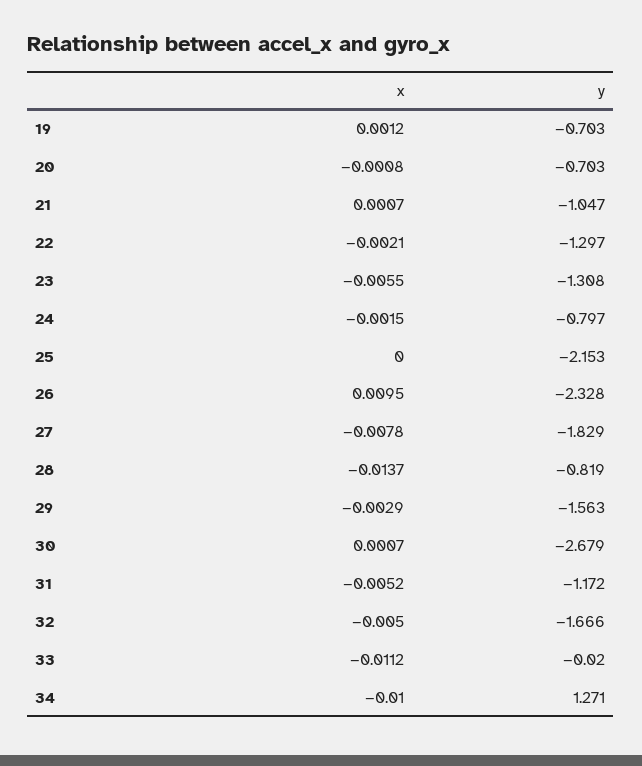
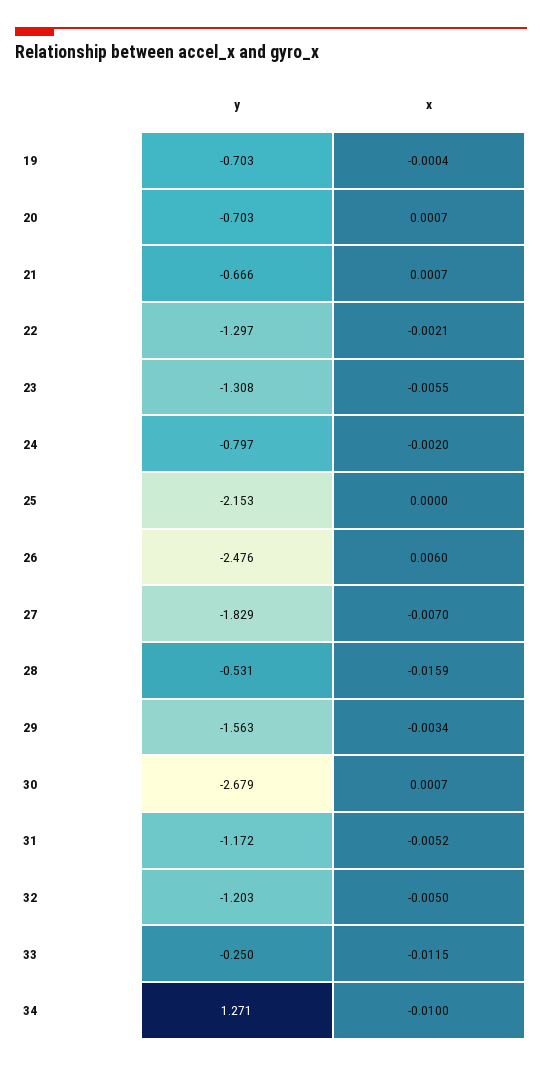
x, 19: 0.0012 -> -0.0004
x, 20: -0.0008 -> 0.0007
y, 21: -1.047 -> -0.666
x, 24: -0.0015 -> -0.002
x, 26: 0.0095 -> 0.006
y, 26: -2.328 -> -2.476
x, 27: -0.0078 -> -0.007
x, 28: -0.0137 -> -0.0159
y, 28: -0.819 -> -0.531
x, 29: -0.0029 -> -0.0034
y, 32: -1.666 -> -1.203
x, 33: -0.0112 -> -0.0115
y, 33: -0.02 -> -0.25

